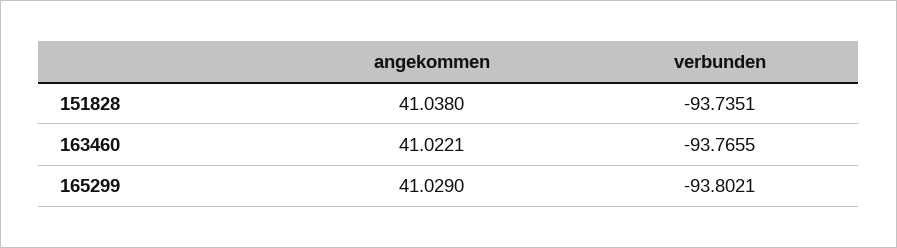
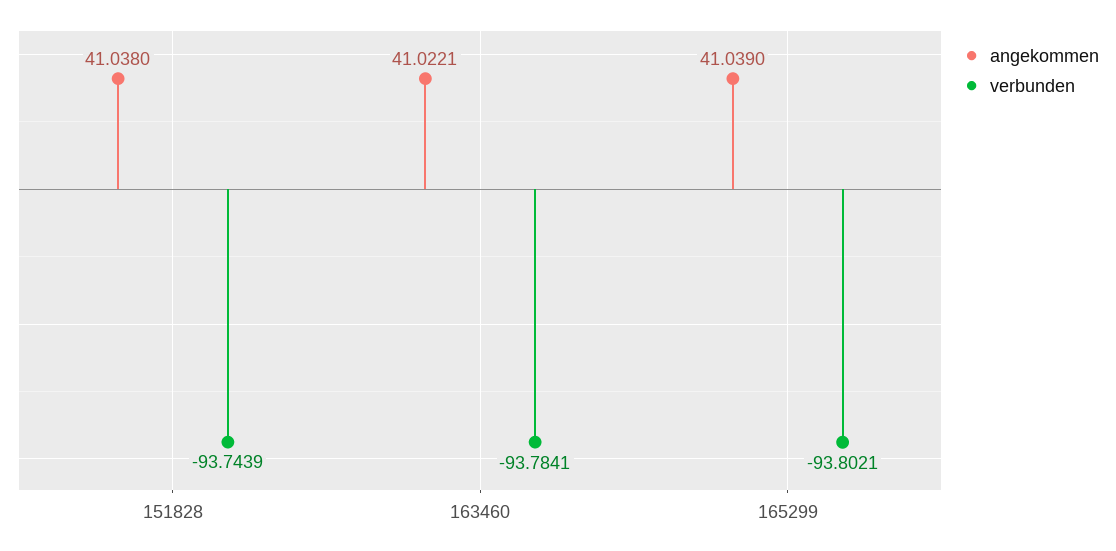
verbunden, 151828: -93.7351 -> -93.7439
verbunden, 163460: -93.7655 -> -93.7841
angekommen, 165299: 41.029 -> 41.039

